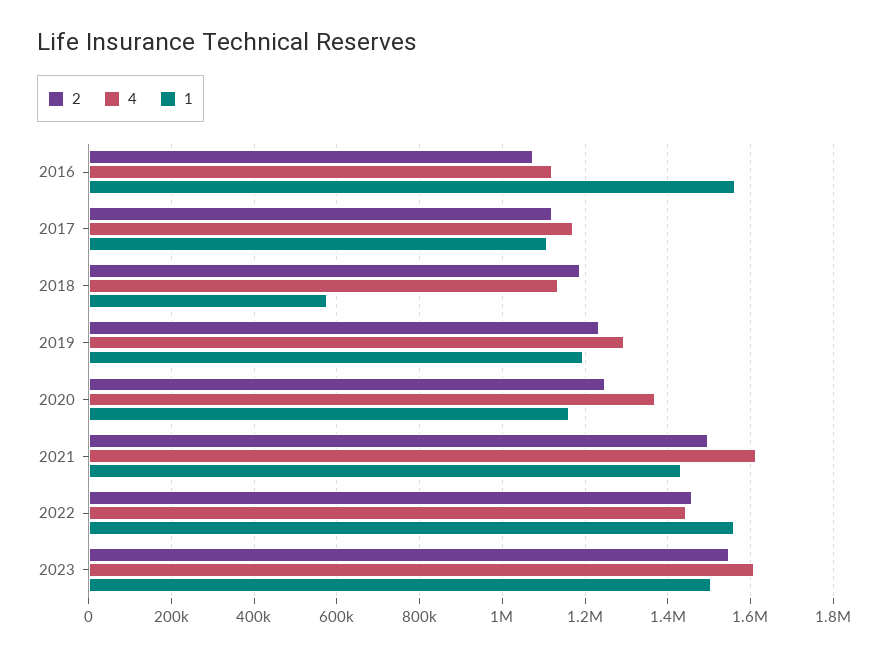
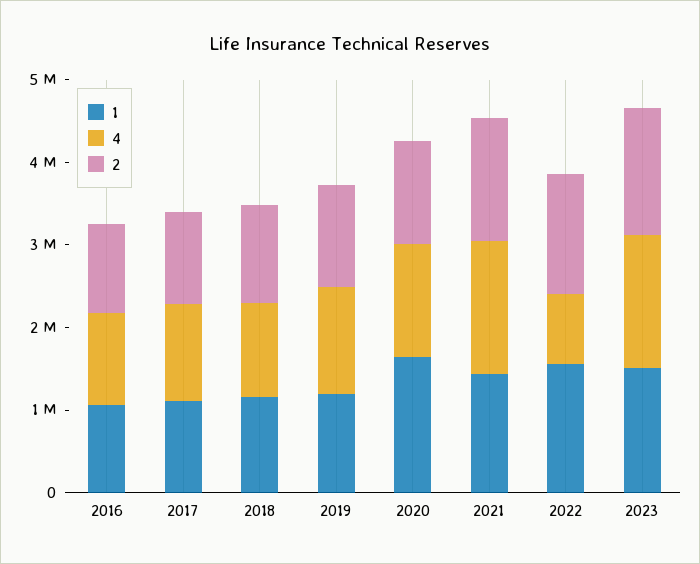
1, 2016: 1560000 -> 1000000
1, 2018: 580000 -> 1200000
1, 2020: 1160000 -> 1600000
4, 2022: 1440000 -> 800000

